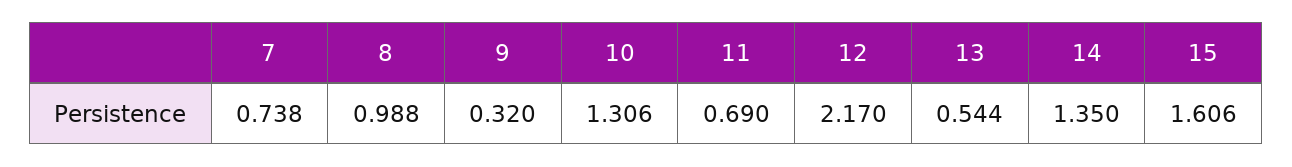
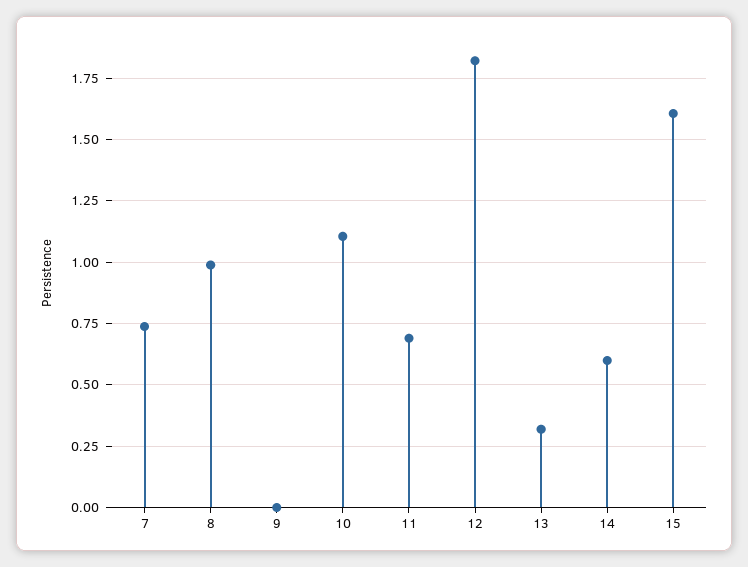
9: 0.32 -> 0
10: 1.306 -> 1.1
12: 2.17 -> 1.825
13: 0.544 -> 0.325
14: 1.35 -> 0.6

